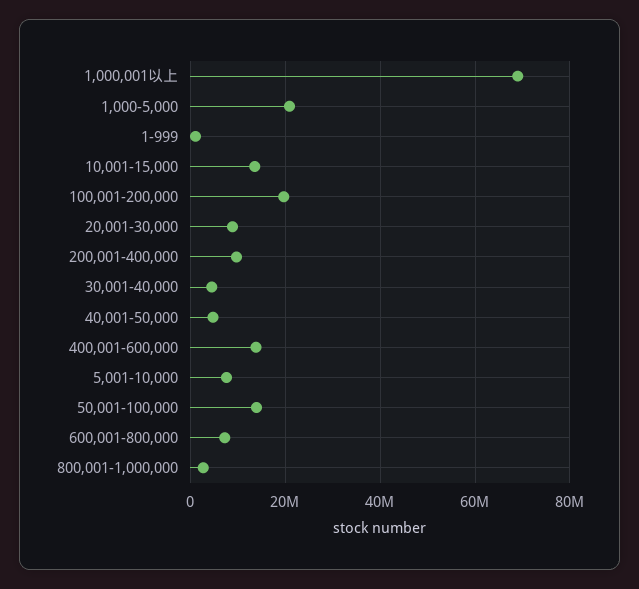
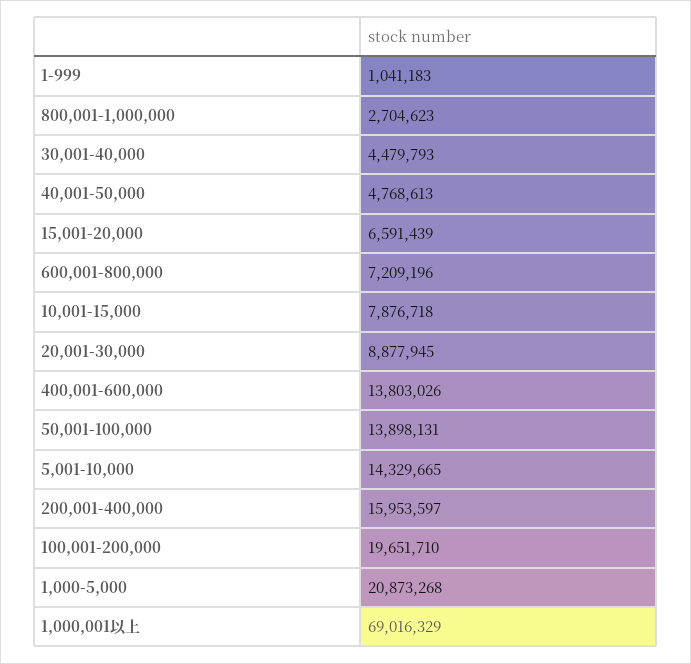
10,001-15,000: 14000000 -> 7876718
200,001-400,000: 10000000 -> 15953597
5,001-10,000: 8000000 -> 14329665
15,001-20,000: none -> 6591439

